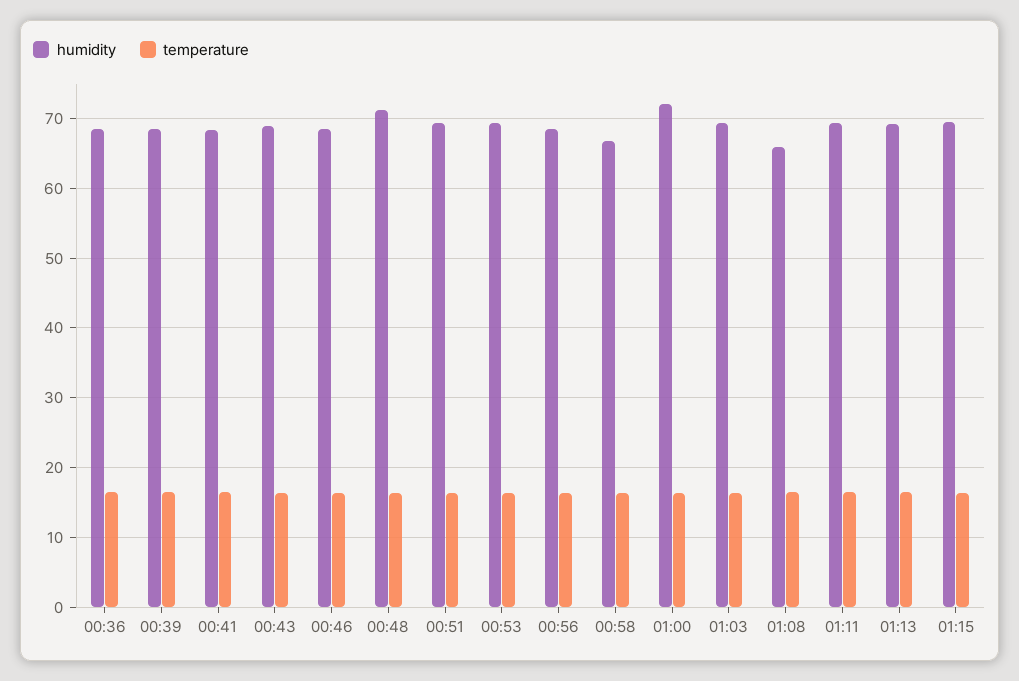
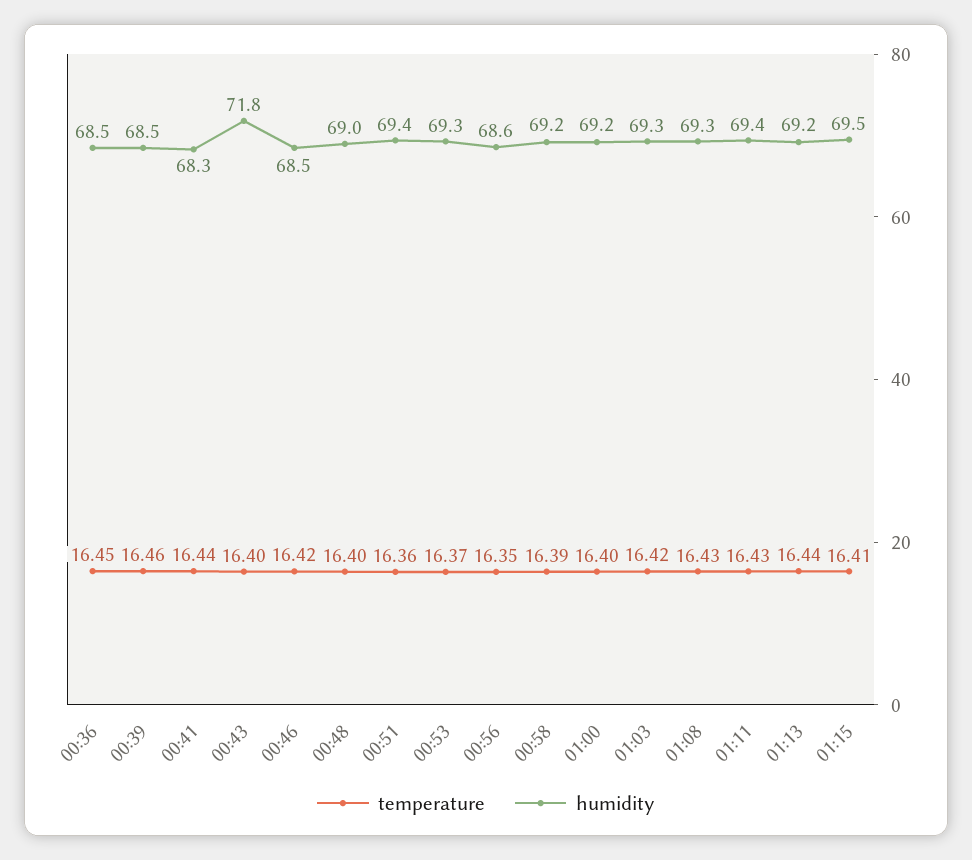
humidity, 00:43: 69 -> 71.8
humidity, 00:48: 71 -> 69
humidity, 00:58: 67 -> 69.2
humidity, 01:00: 72 -> 69.2
humidity, 01:08: 66 -> 69.3

